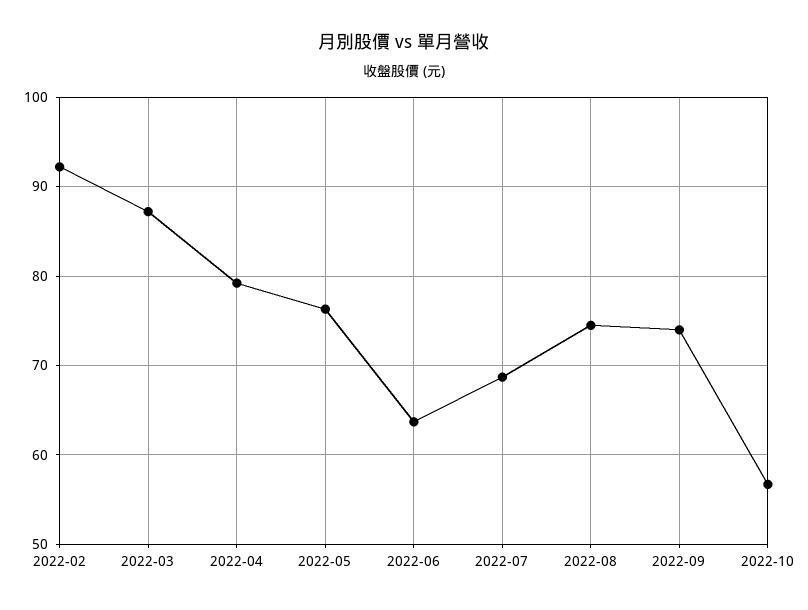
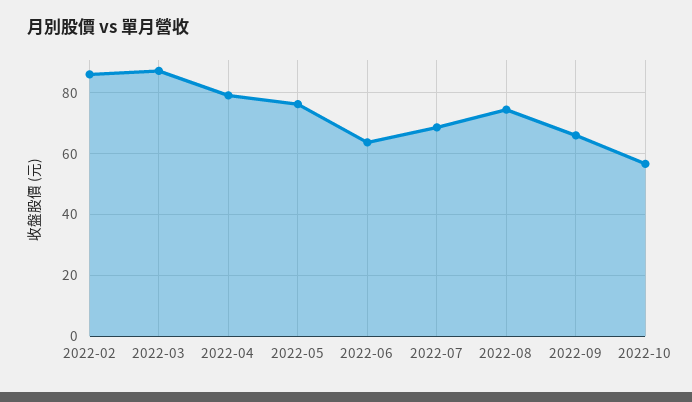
2022-02: 92 -> 86
2022-09: 74 -> 66

